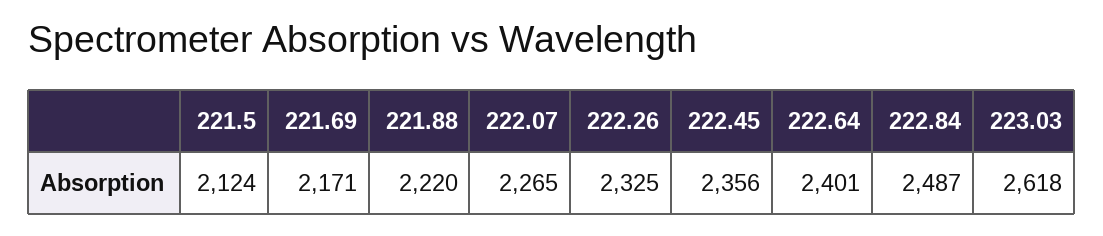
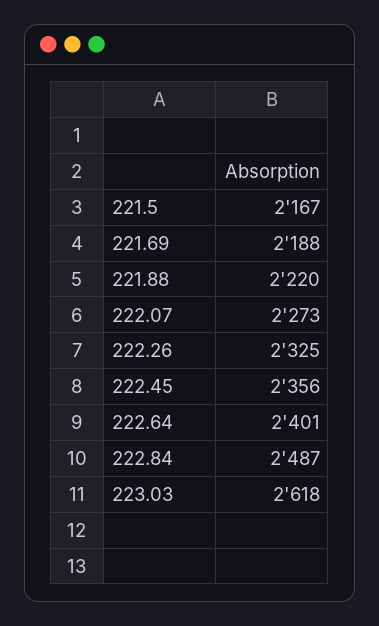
221.5: 2124 -> 2167
221.69: 2171 -> 2188
222.07: 2265 -> 2273

